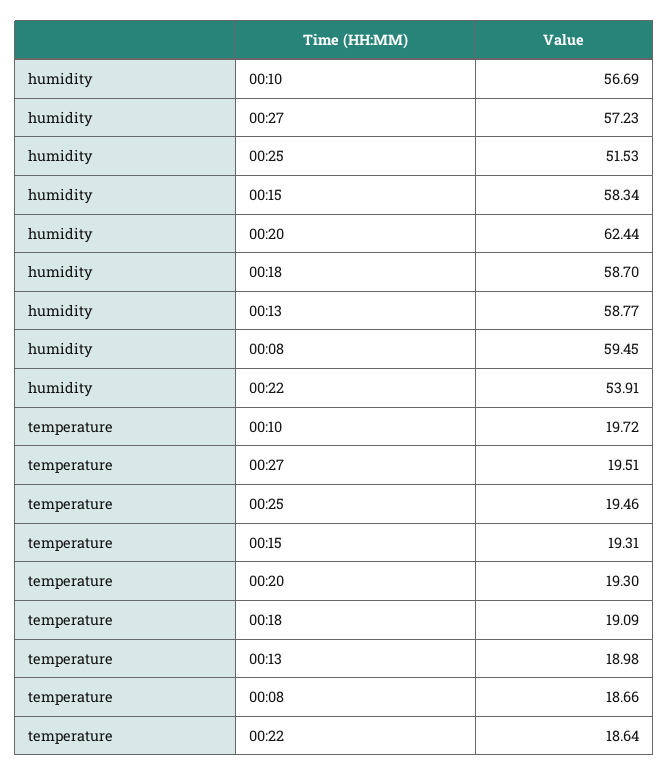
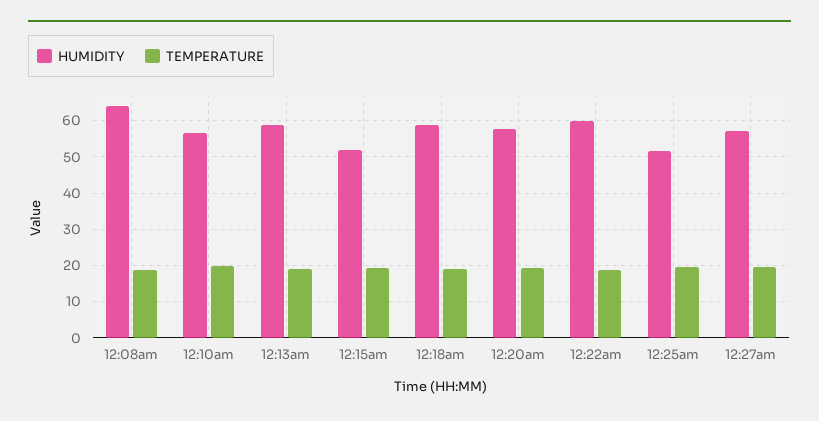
humidity, 00:15: 58.34 -> 52
humidity, 00:20: 62.44 -> 58
humidity, 00:08: 59.45 -> 64
humidity, 00:22: 53.91 -> 60

